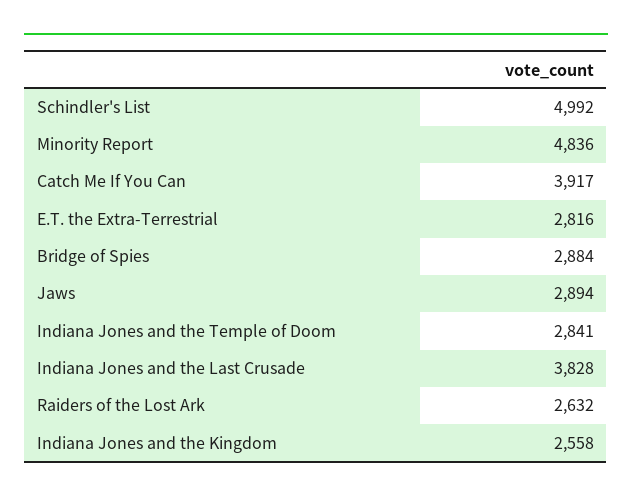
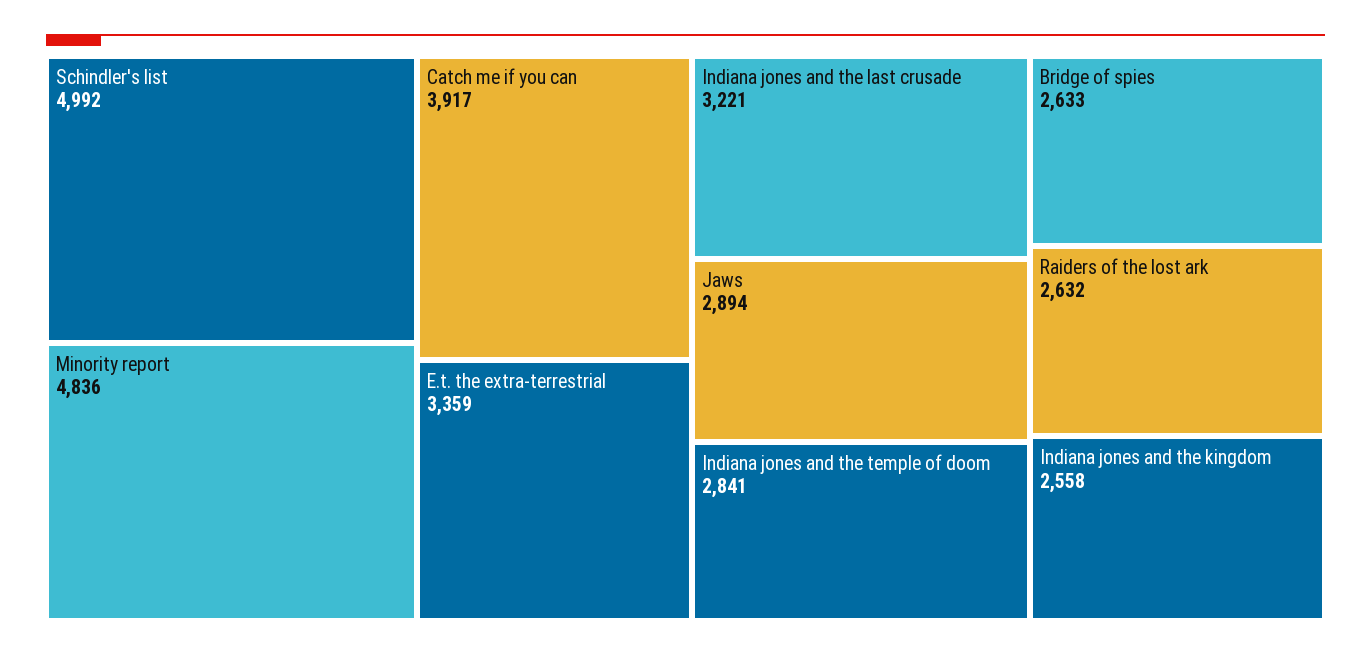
E.T. the Extra-Terrestrial: 2816 -> 3359
Bridge of Spies: 2884 -> 2633
Indiana Jones and the Last Crusade: 3828 -> 3221

